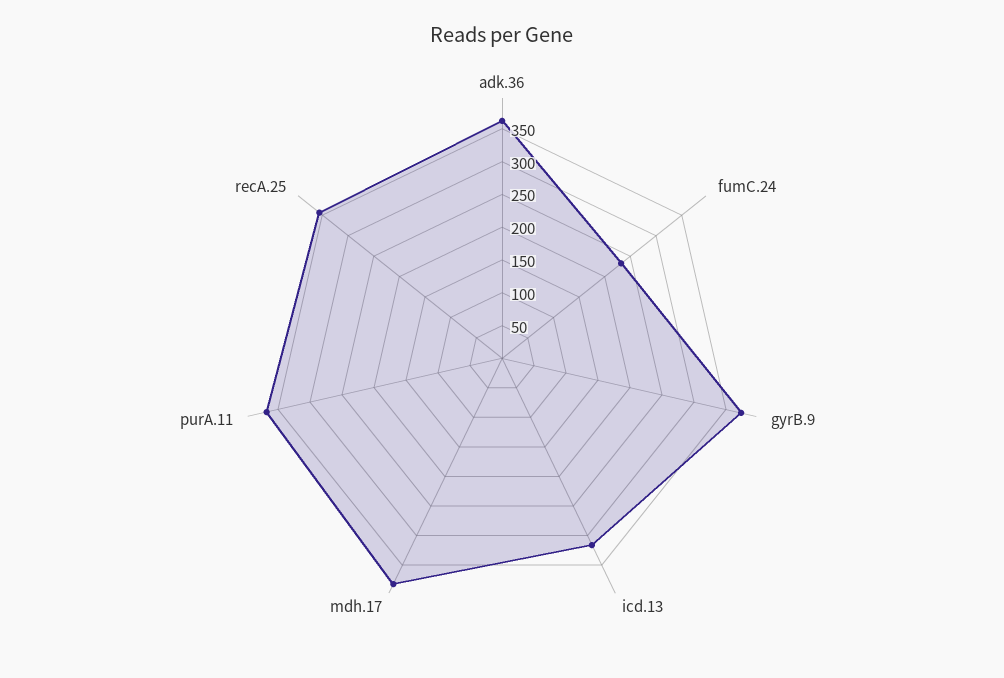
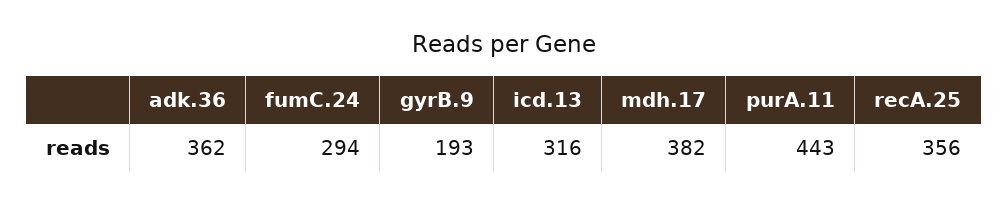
fumC.24: 225 -> 294
gyrB.9: 375 -> 193
purA.11: 375 -> 443

